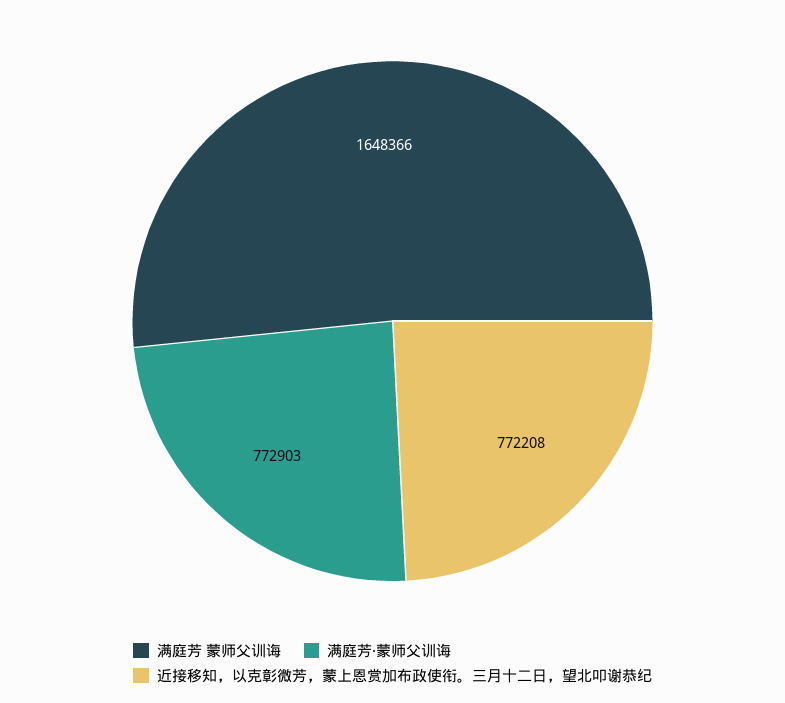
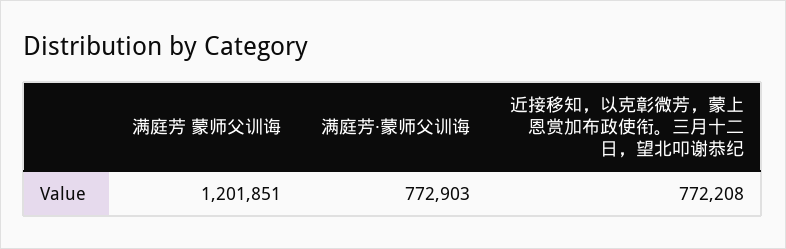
满庭芳 蒙师父训诲: 1648366 -> 1201851

